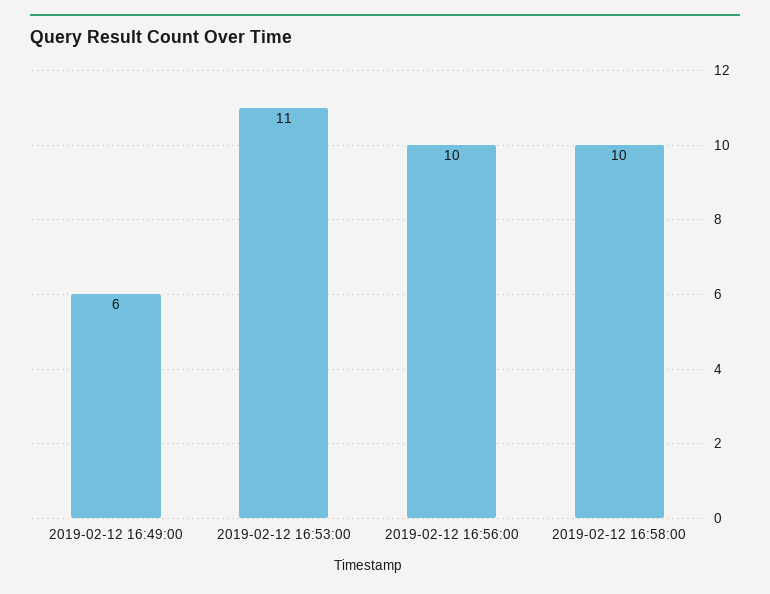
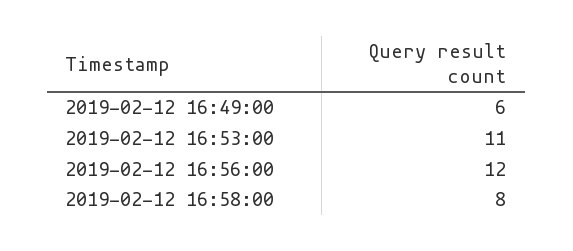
2019-02-12 16:56:00: 10 -> 12
2019-02-12 16:58:00: 10 -> 8

